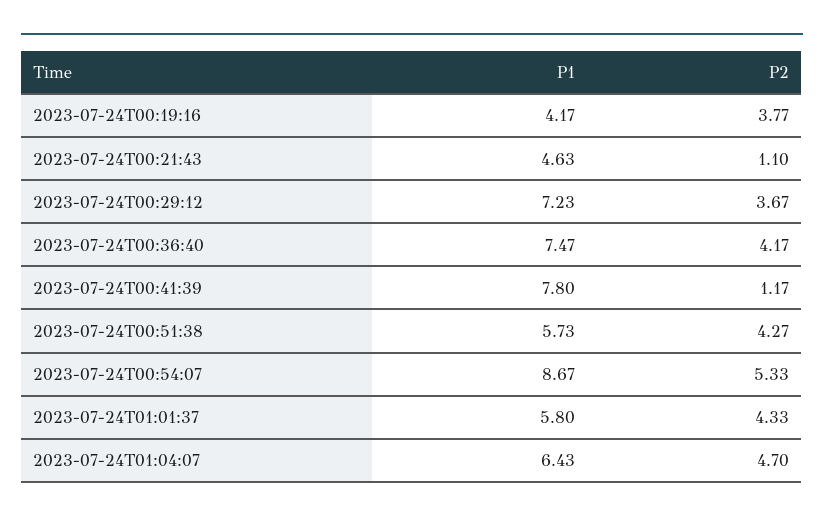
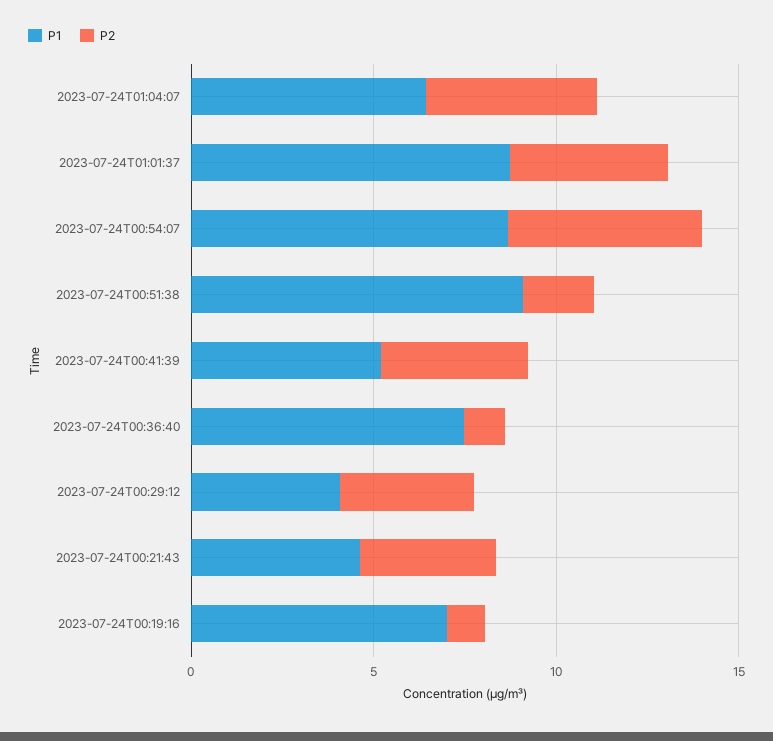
P1, 2023-07-24T00:19:16: 4.17 -> 7
P2, 2023-07-24T00:19:16: 3.77 -> 1
P2, 2023-07-24T00:21:43: 1.1 -> 4
P1, 2023-07-24T00:29:12: 7.23 -> 4
P2, 2023-07-24T00:36:40: 4.17 -> 1
P1, 2023-07-24T00:41:39: 7.8 -> 5
P2, 2023-07-24T00:41:39: 1.17 -> 4
P1, 2023-07-24T00:51:38: 5.73 -> 9
P2, 2023-07-24T00:51:38: 4.27 -> 2
P1, 2023-07-24T01:01:37: 5.8 -> 9

